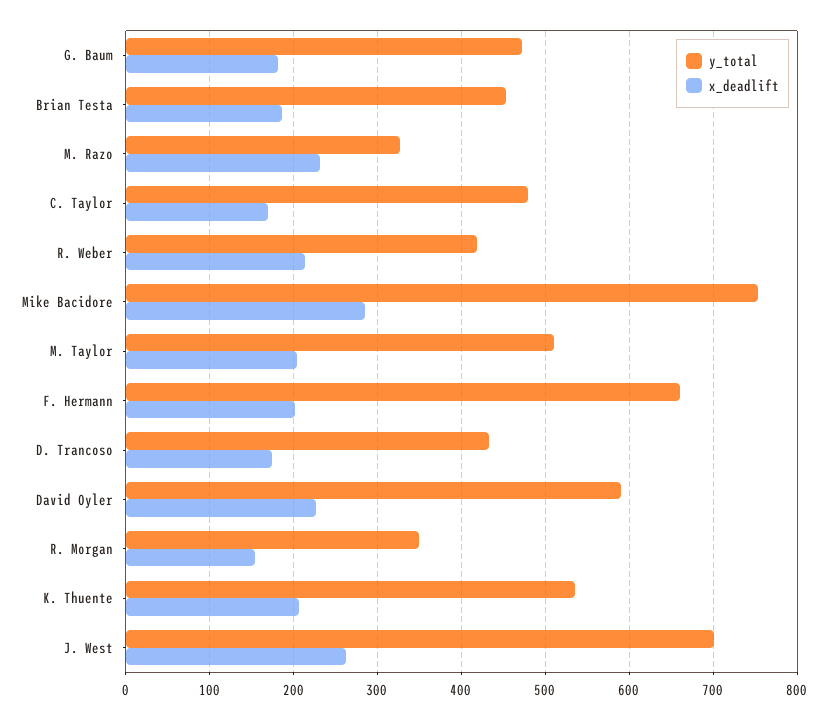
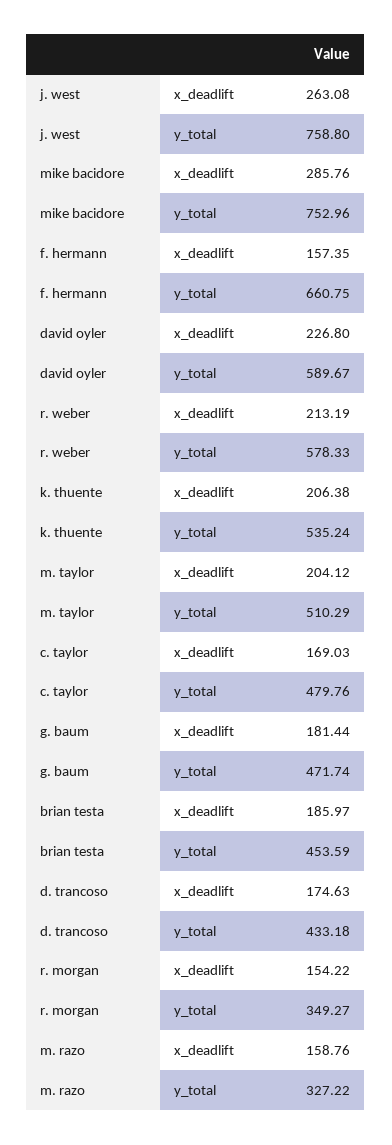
x_deadlift, M. Razo: 230 -> 158.76
y_total, R. Weber: 420 -> 578.33
x_deadlift, F. Hermann: 200 -> 157.35
y_total, J. West: 700 -> 758.8

